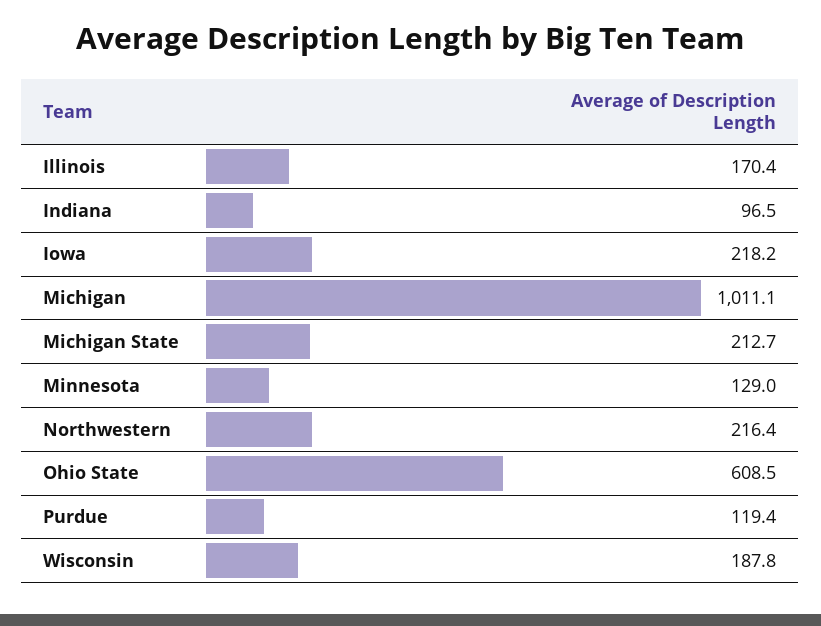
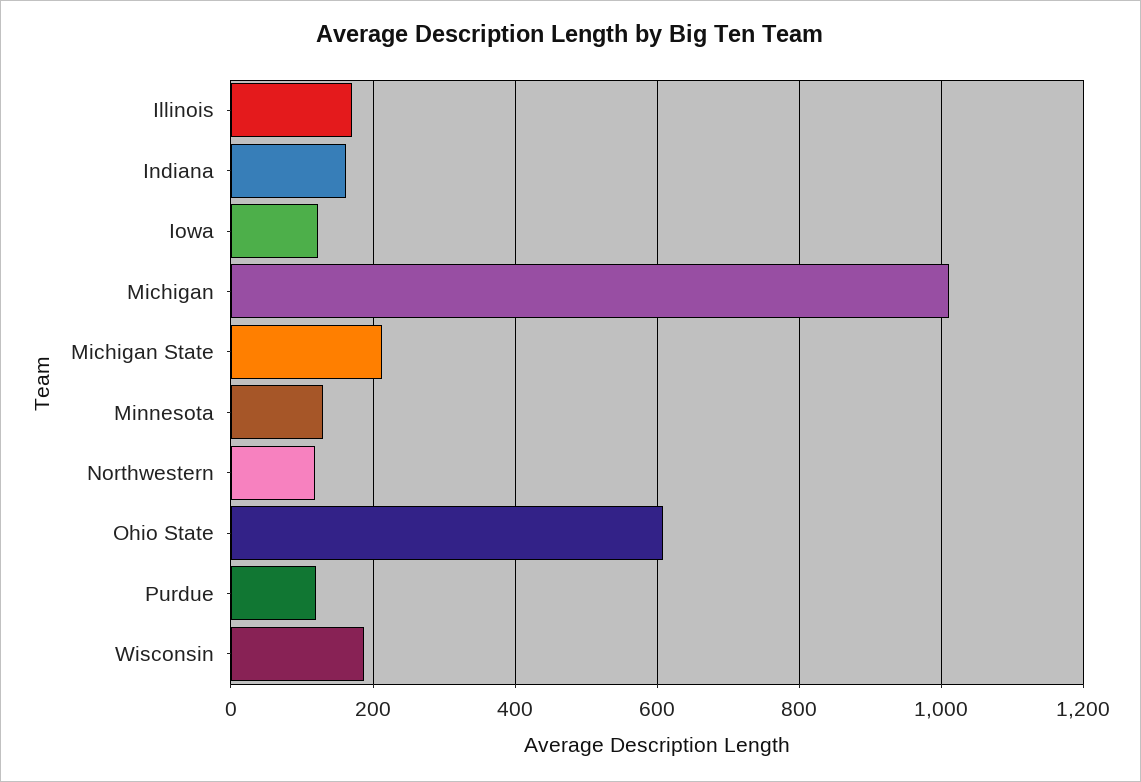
Indiana: 96.5 -> 160
Iowa: 218.2 -> 120
Northwestern: 216.4 -> 120

